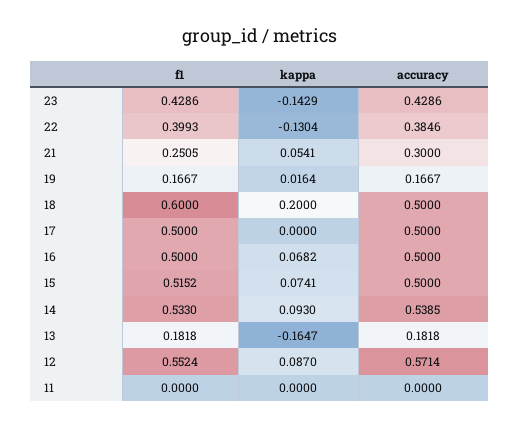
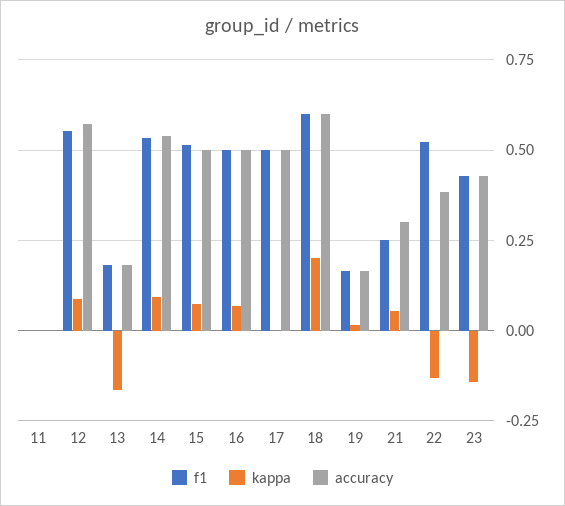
f1, 22: 0.3993 -> 0.525
accuracy, 18: 0.5 -> 0.6

